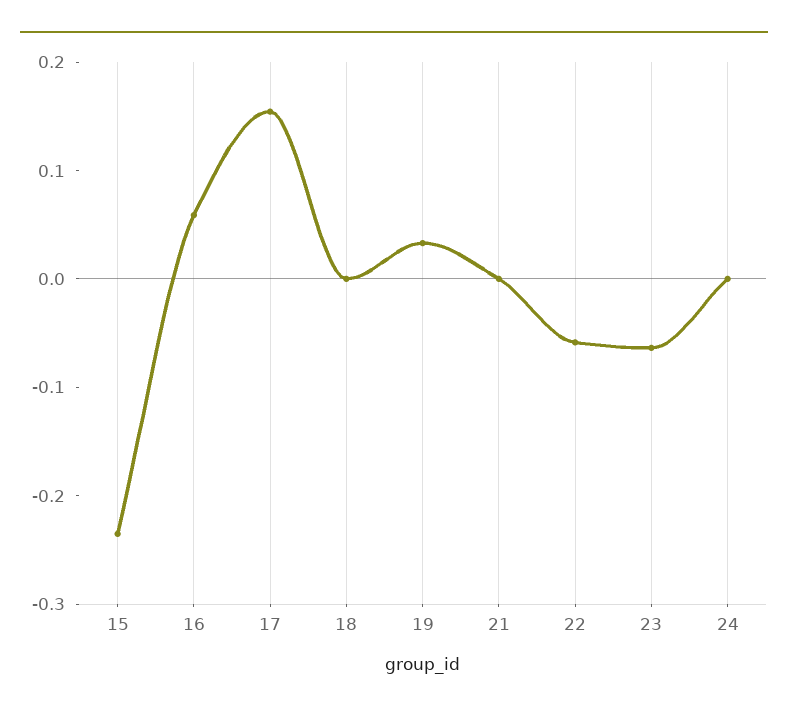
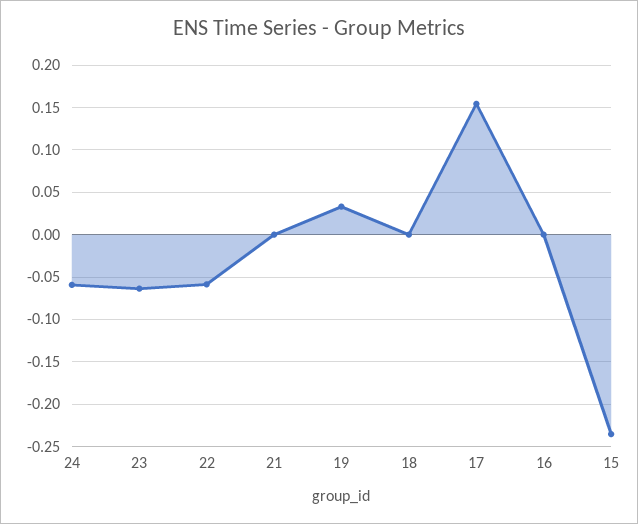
16: 0.06 -> 0
24: 0 -> -0.06

